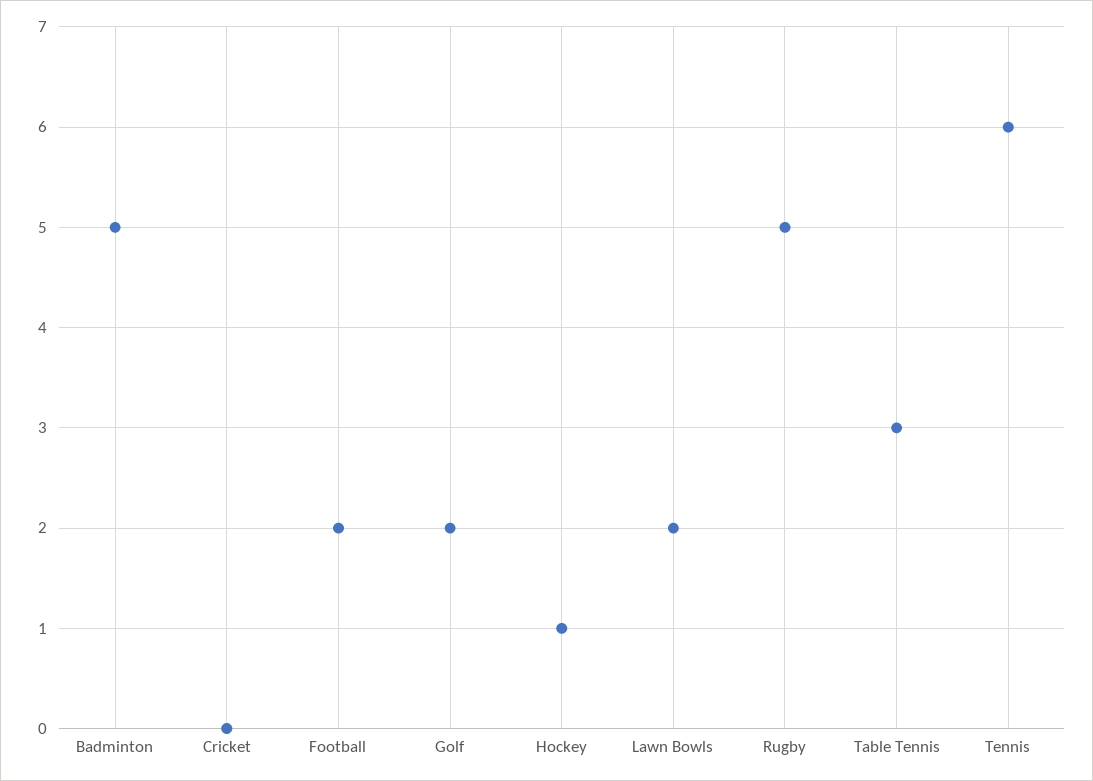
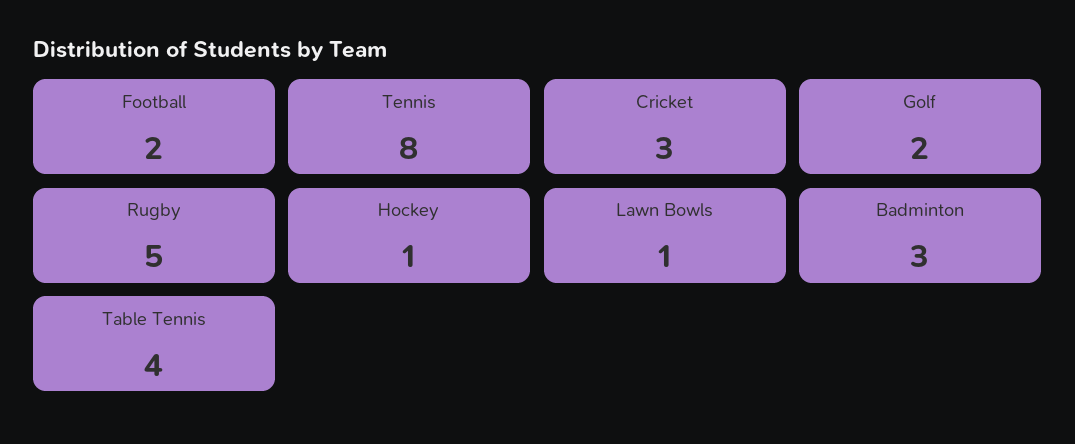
Badminton: 5 -> 3
Cricket: 0 -> 3
Lawn Bowls: 2 -> 1
Table Tennis: 3 -> 4
Tennis: 6 -> 8

